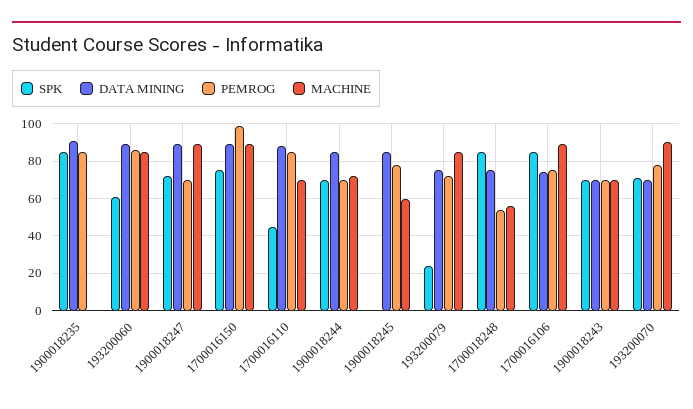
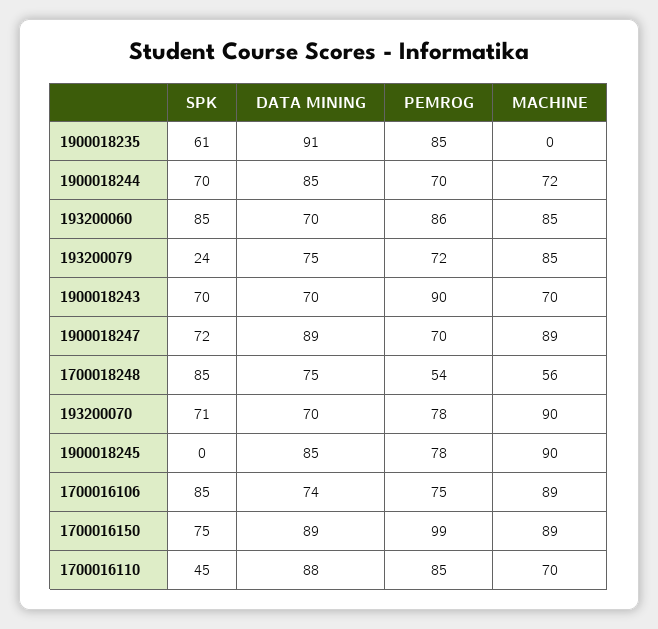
SPK, 1900018235: 85 -> 61
SPK, 193200060: 60 -> 85
DATA MINING, 193200060: 90 -> 70
MACHINE, 1900018245: 60 -> 90
PEMROG, 1900018243: 70 -> 90

